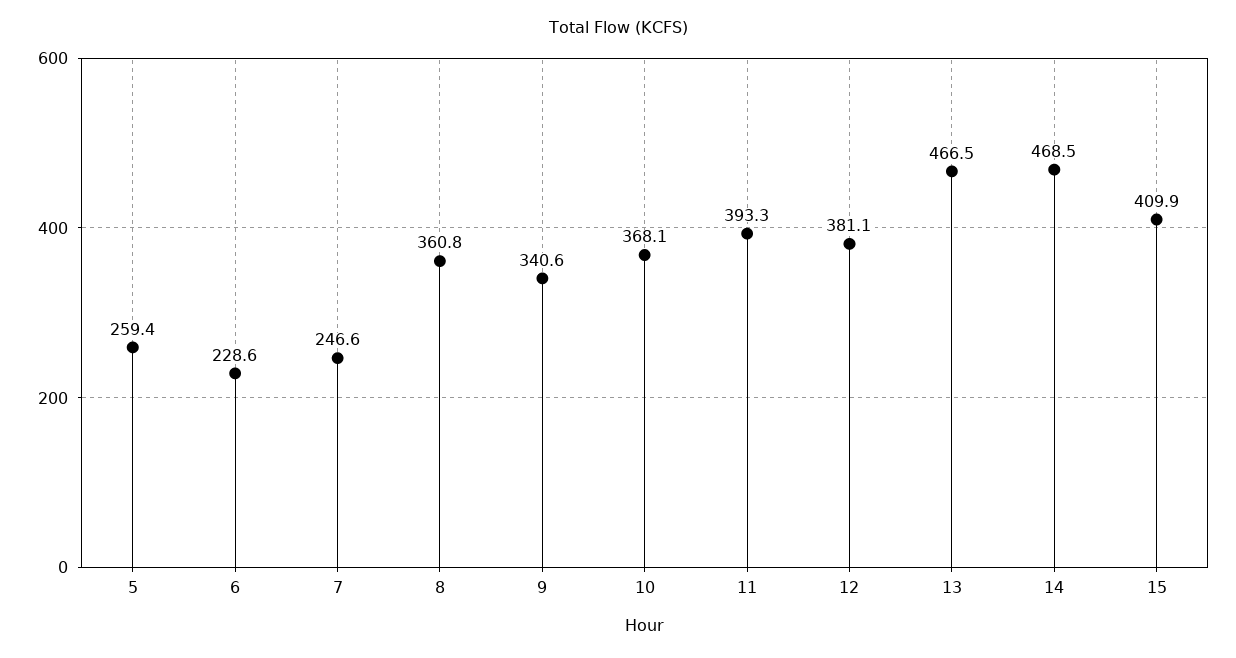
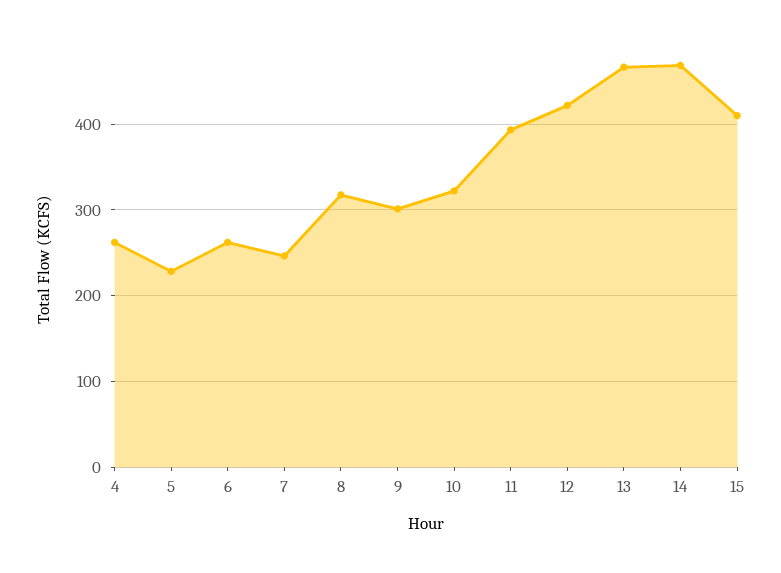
5: 259.4 -> 230
6: 228.6 -> 260
8: 360.8 -> 320
9: 340.6 -> 300
10: 368.1 -> 320
12: 381.1 -> 420
4: none -> 260

